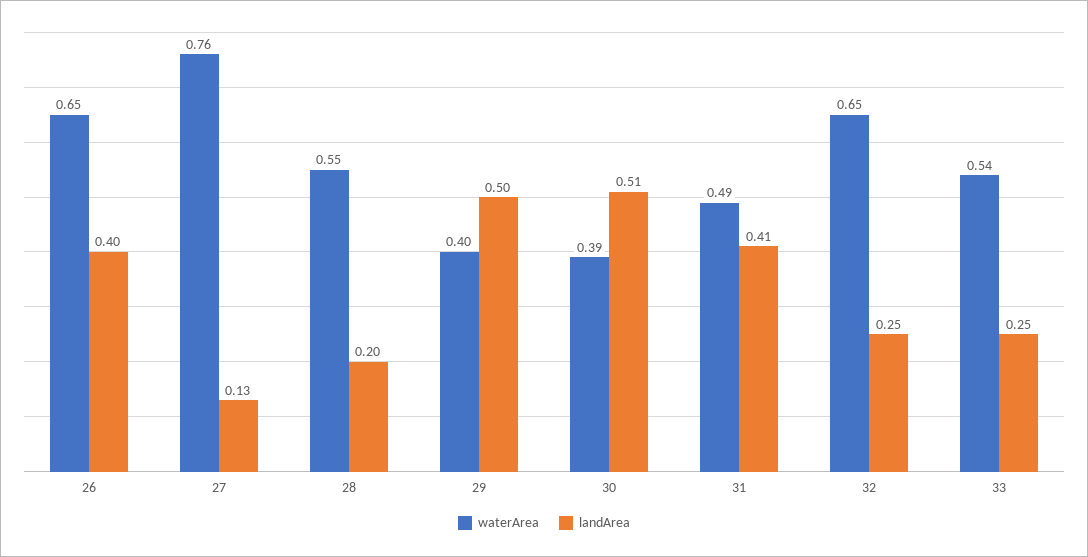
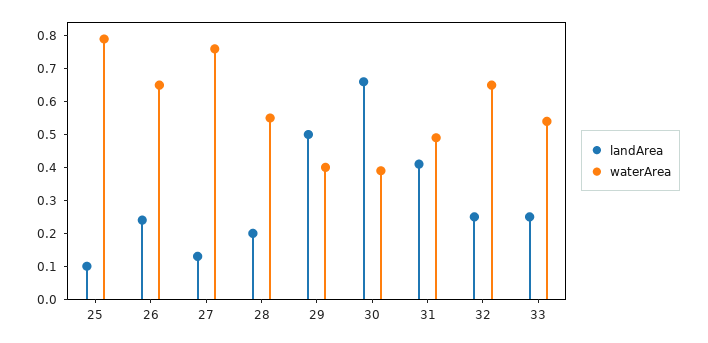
landArea, 26: 0.4 -> 0.25
landArea, 30: 0.51 -> 0.65
landArea, 25: none -> 0.1
waterArea, 25: none -> 0.8

